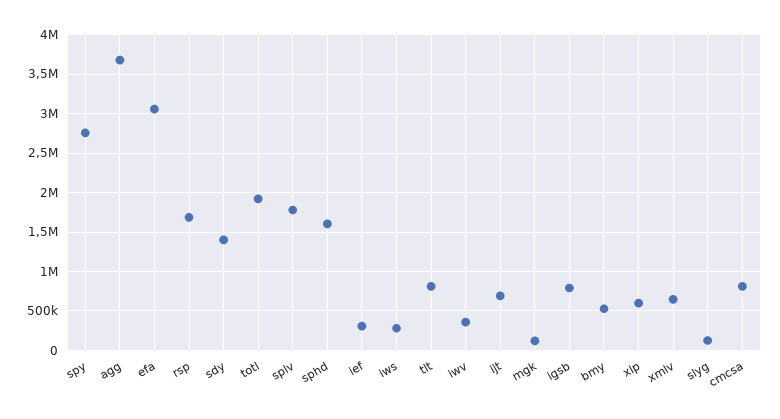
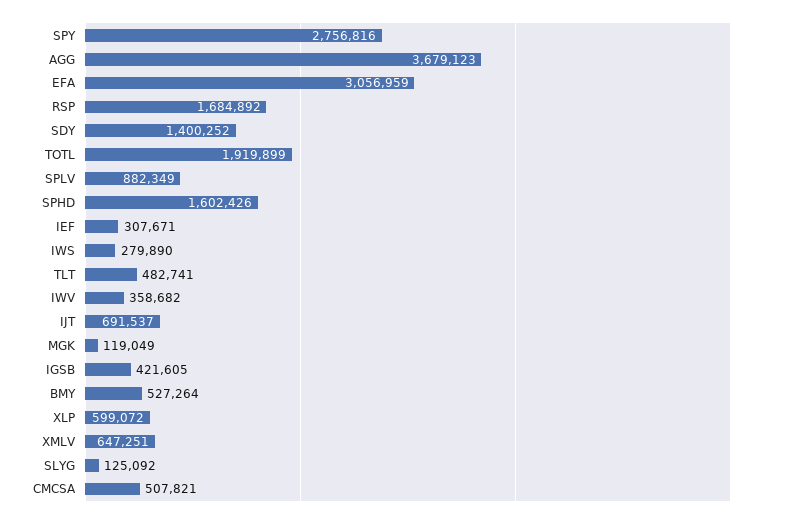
splv: 1800000 -> 882349
tlt: 800000 -> 482741
igsb: 800000 -> 421605
cmcsa: 800000 -> 507821

